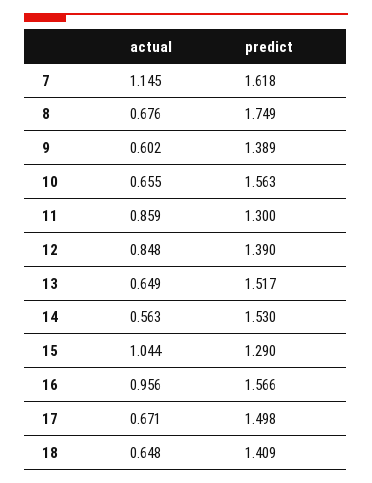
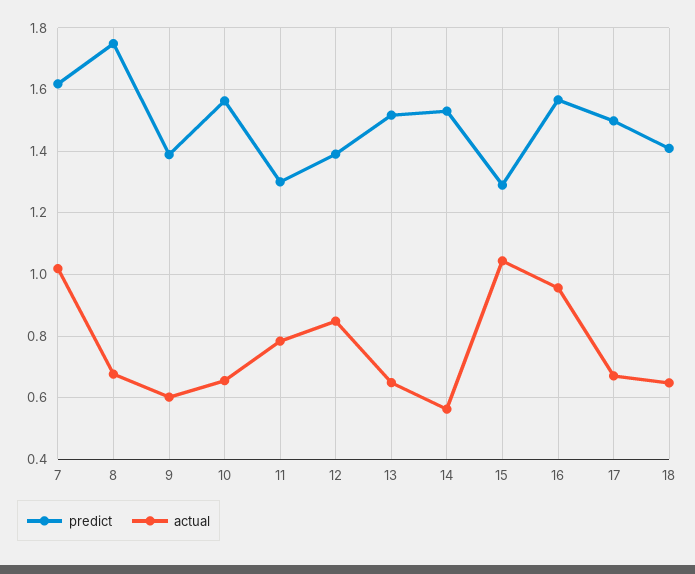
actual, 7: 1.145 -> 1.02
actual, 11: 0.859 -> 0.78

